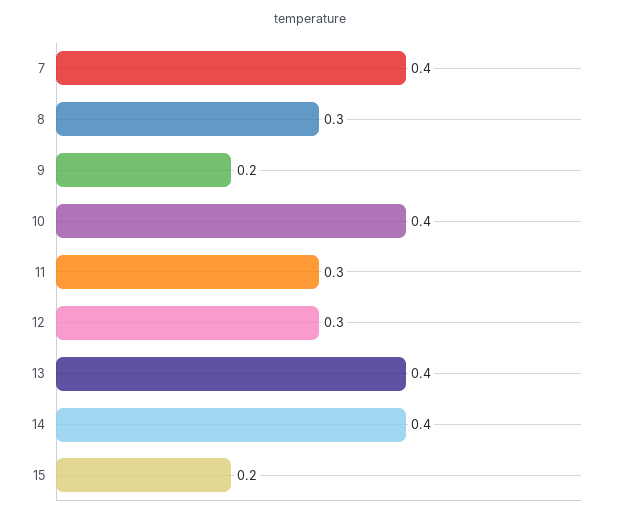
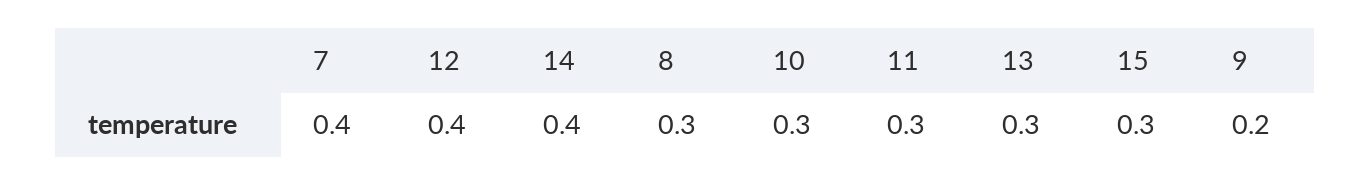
10: 0.4 -> 0.3
12: 0.3 -> 0.4
13: 0.4 -> 0.3
15: 0.2 -> 0.3

